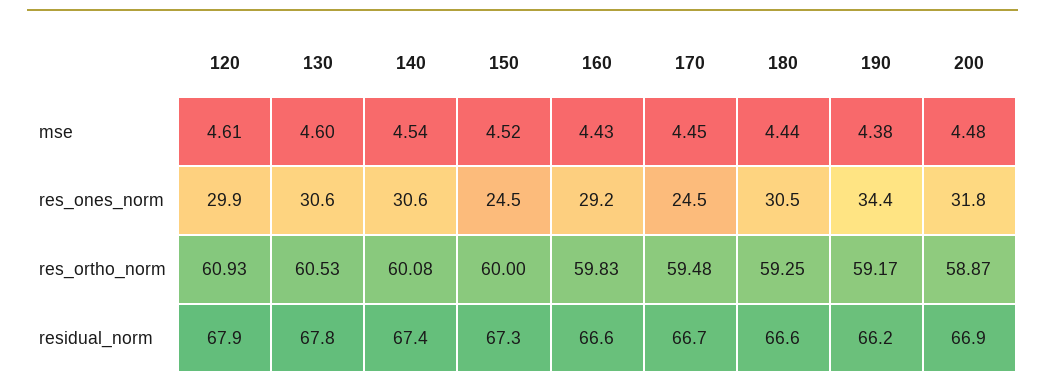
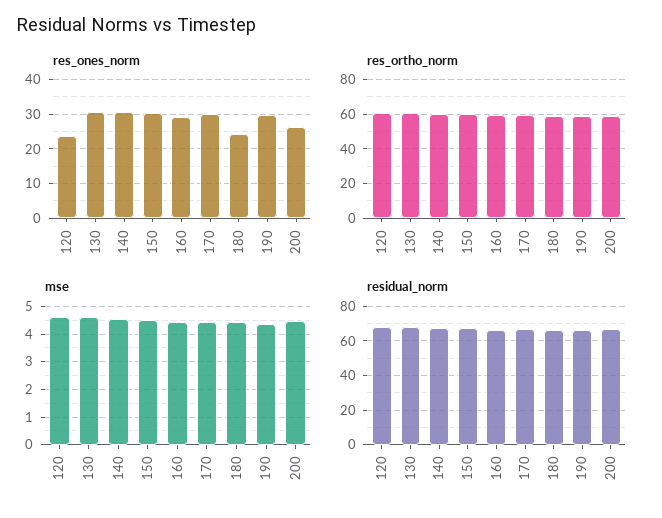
res_ones_norm, 120: 29.9 -> 24
res_ones_norm, 150: 24.5 -> 30
res_ones_norm, 170: 24.5 -> 30
res_ones_norm, 180: 30.5 -> 24
res_ones_norm, 190: 34.4 -> 30
res_ones_norm, 200: 31.8 -> 26

